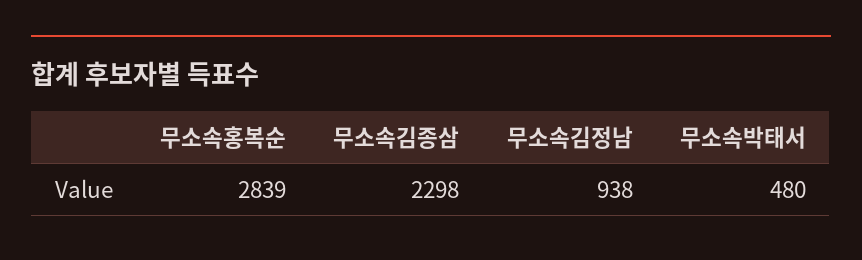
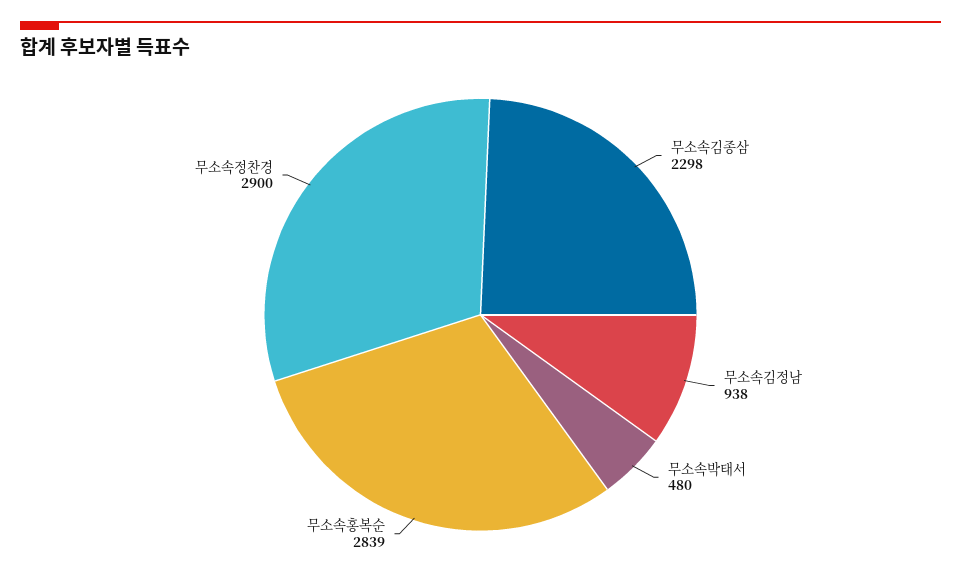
무소속정찬경: none -> 2900

